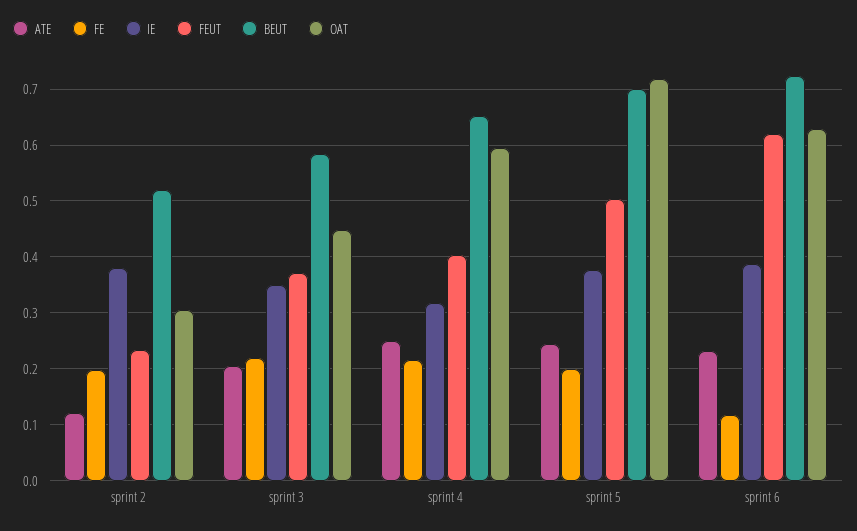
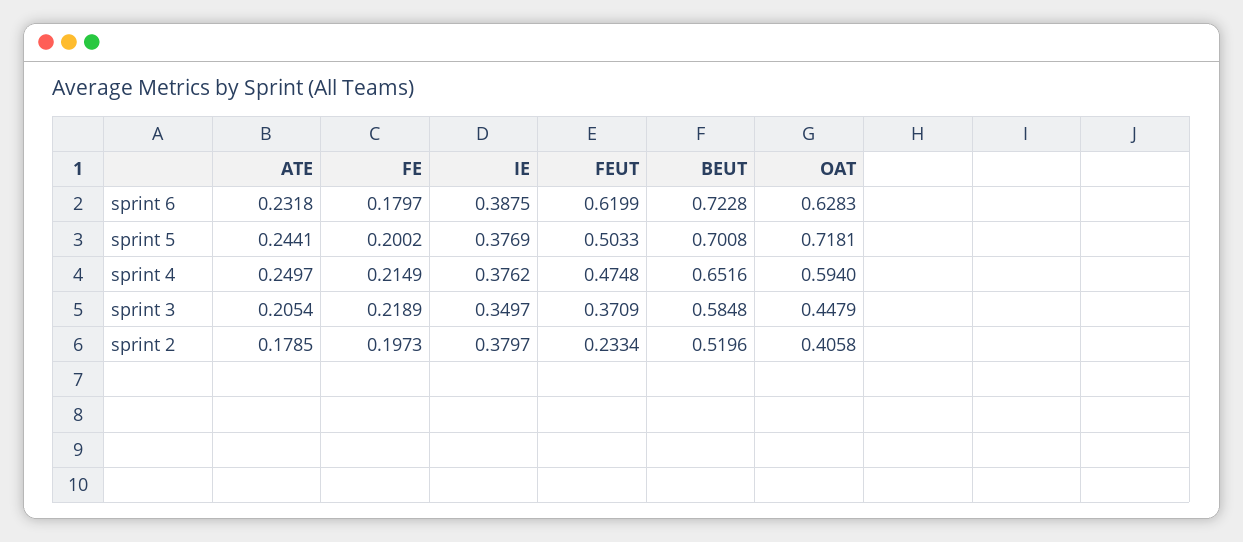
ATE, sprint 2: 0.12 -> 0.1785
OAT, sprint 2: 0.3 -> 0.4058
IE, sprint 4: 0.32 -> 0.3762
FEUT, sprint 4: 0.4 -> 0.4748
FE, sprint 6: 0.12 -> 0.1797

